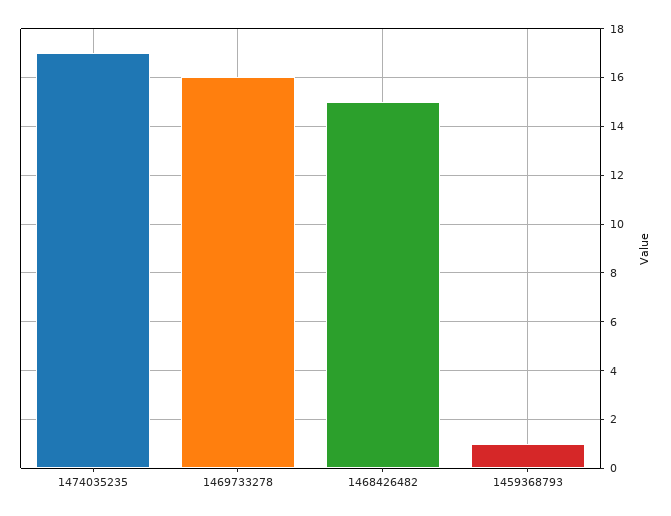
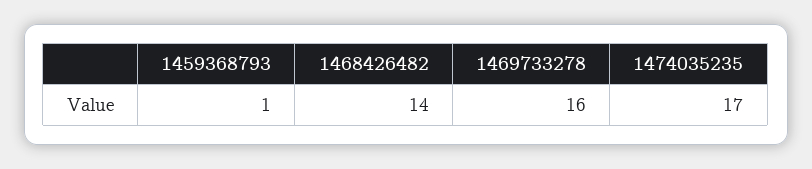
1468426482: 15 -> 14

